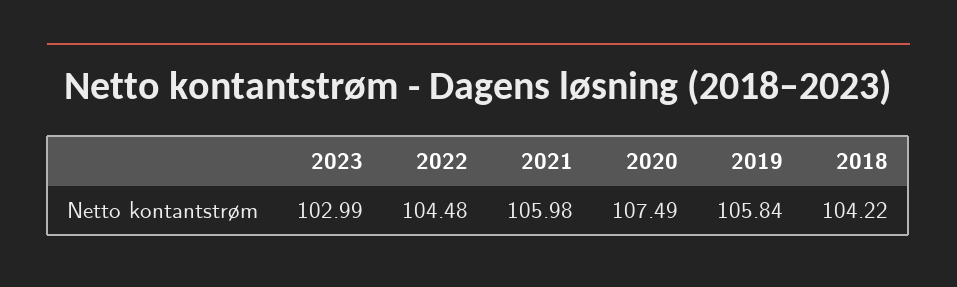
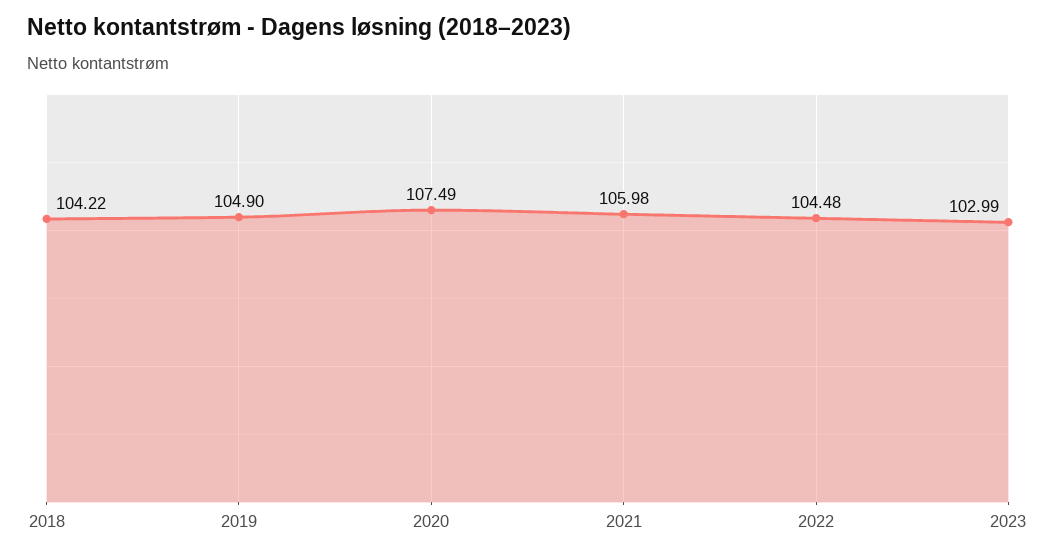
2019: 105.84 -> 104.9

